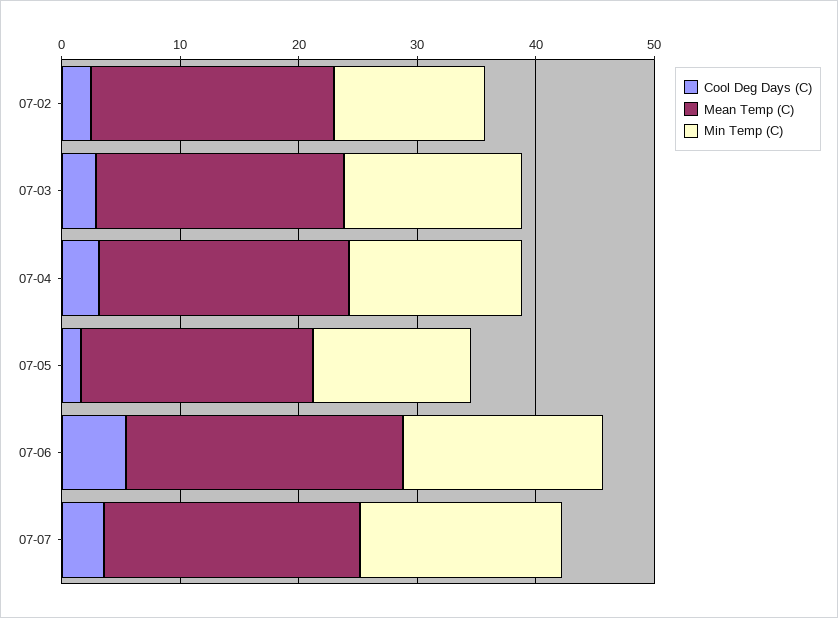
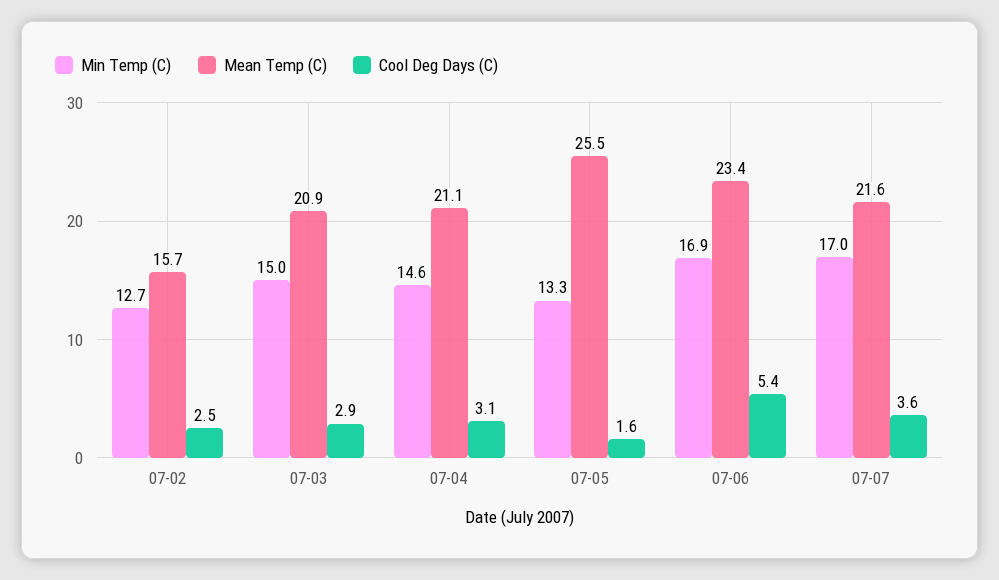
Mean Temp (C), 07-02: 20 -> 15.7
Mean Temp (C), 07-05: 20 -> 25.5

